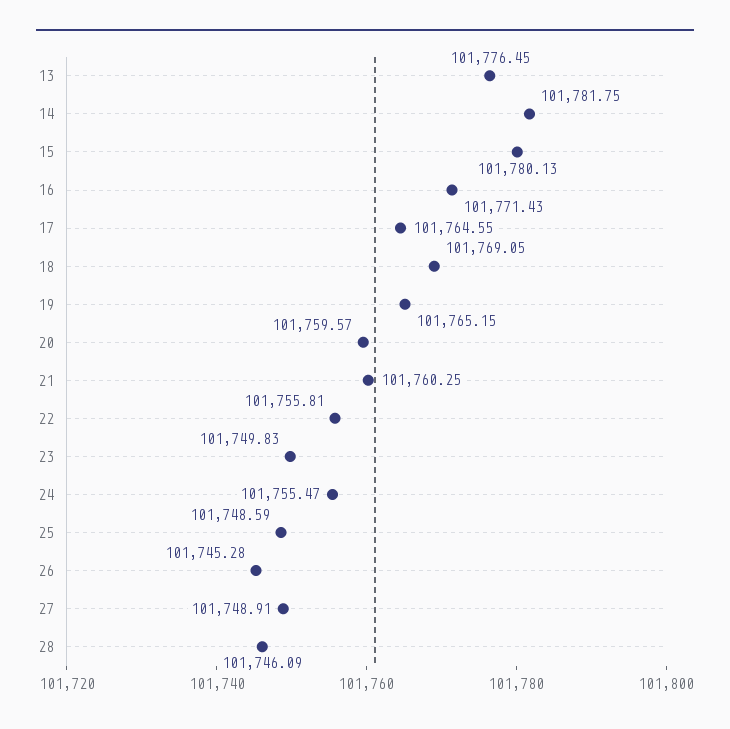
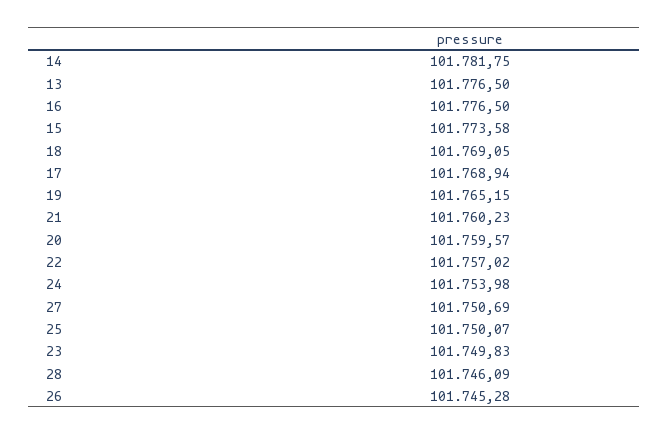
13: 101776.45 -> 101776.5
15: 101780.13 -> 101773.58
16: 101771.43 -> 101776.5
17: 101764.55 -> 101768.94
21: 101760.25 -> 101760.23
22: 101755.81 -> 101757.02
24: 101755.47 -> 101753.98
25: 101748.59 -> 101750.07
27: 101748.91 -> 101750.69

